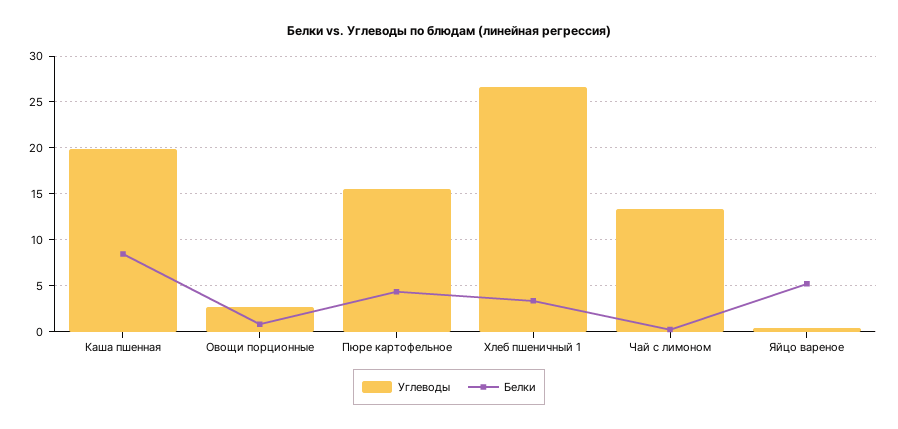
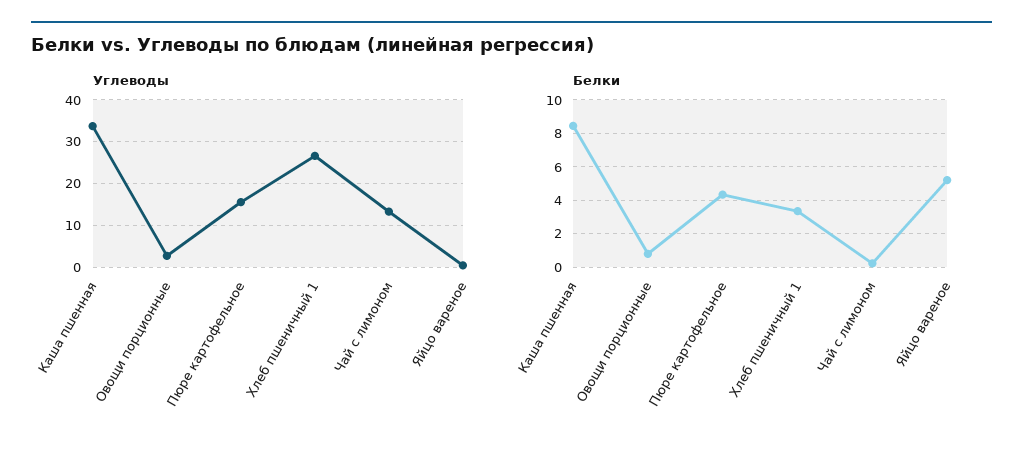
Углеводы, Каша пшенная: 20 -> 34

